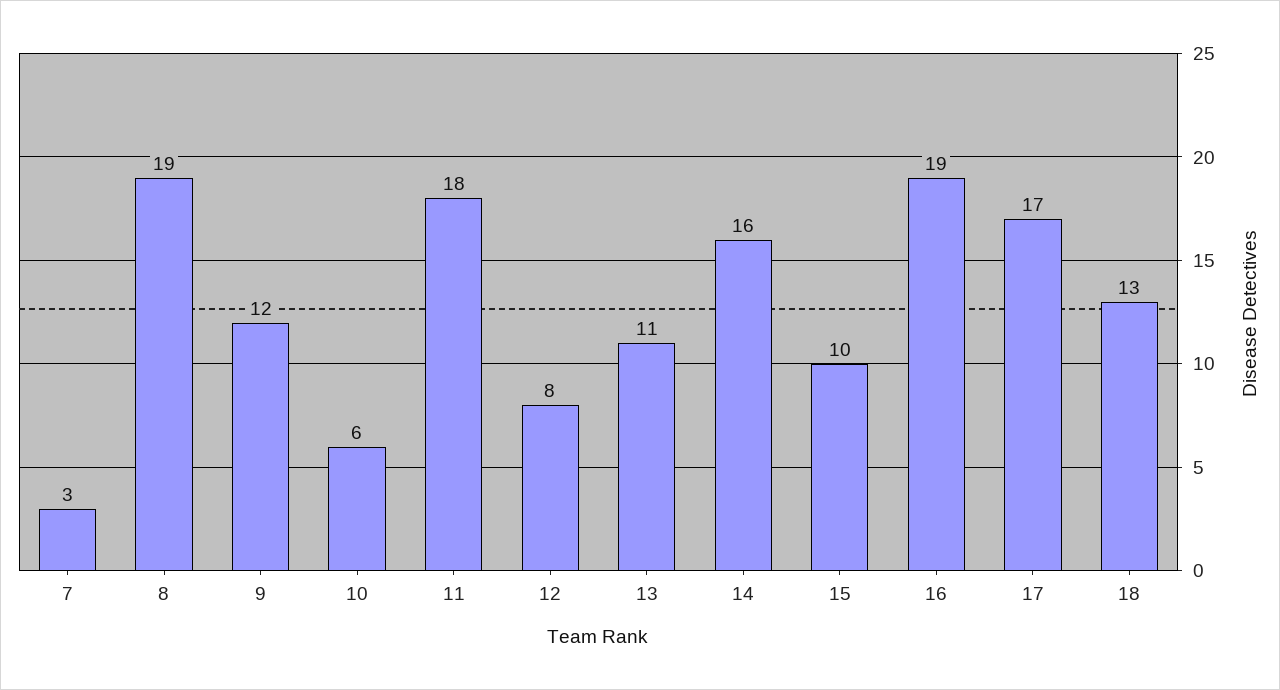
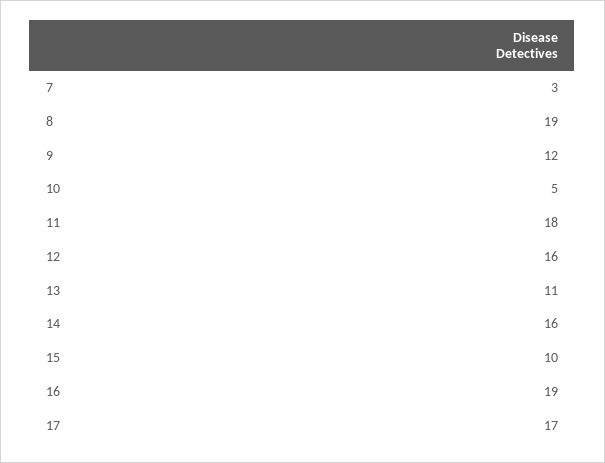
10: 6 -> 5
12: 8 -> 16
18: 13 -> none

